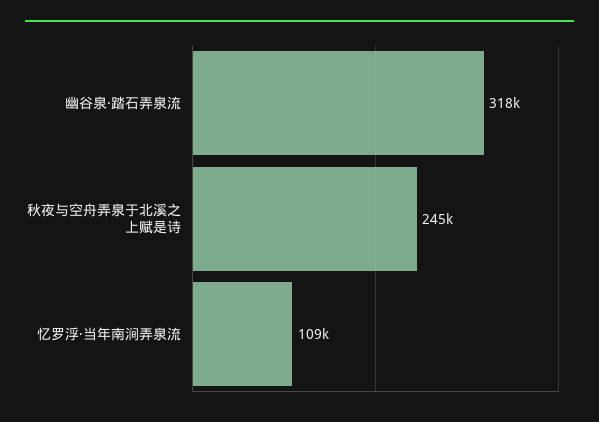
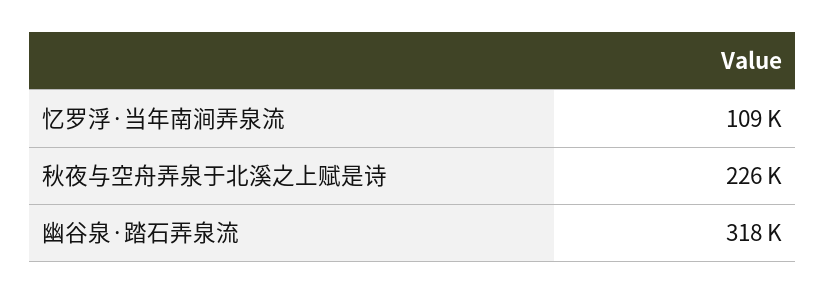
秋夜与空舟弄泉于北溪之上赋是诗: 245000 -> 226000

